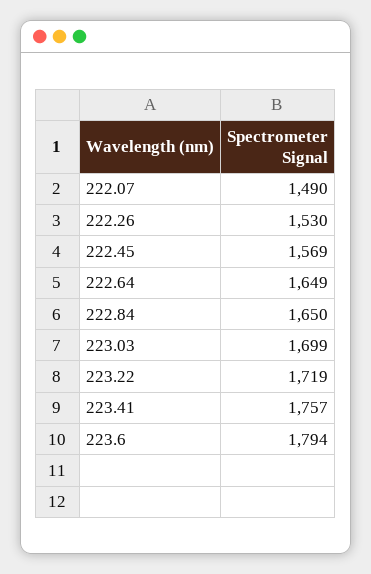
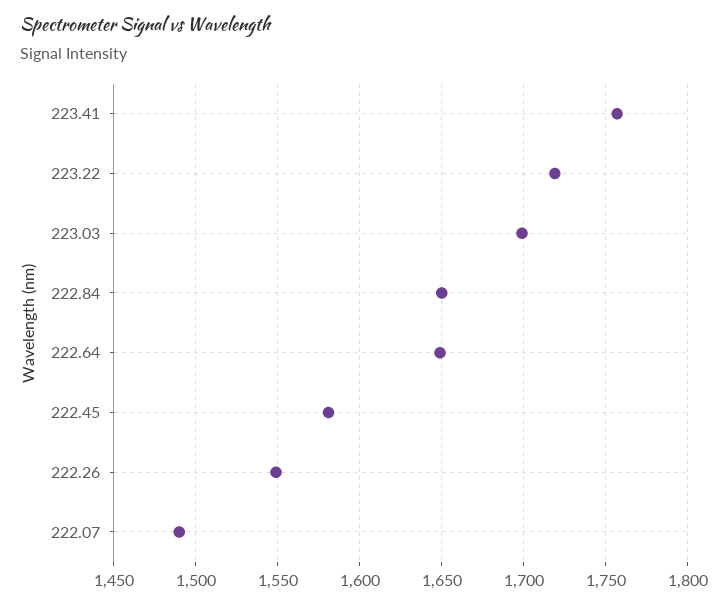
222.26: 1530 -> 1550
222.45: 1569 -> 1580
223.6: 1794 -> none

